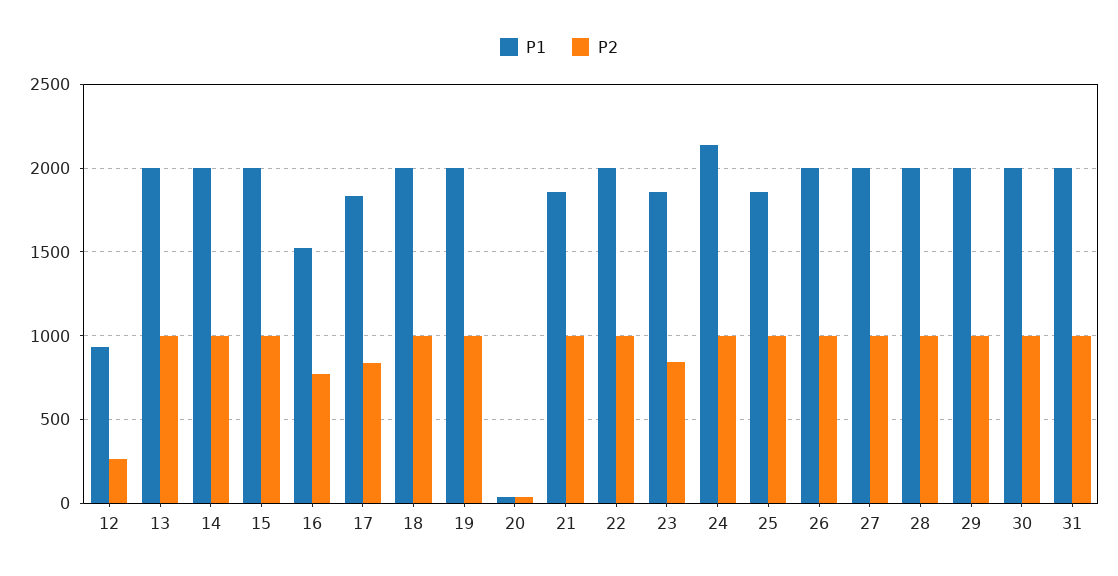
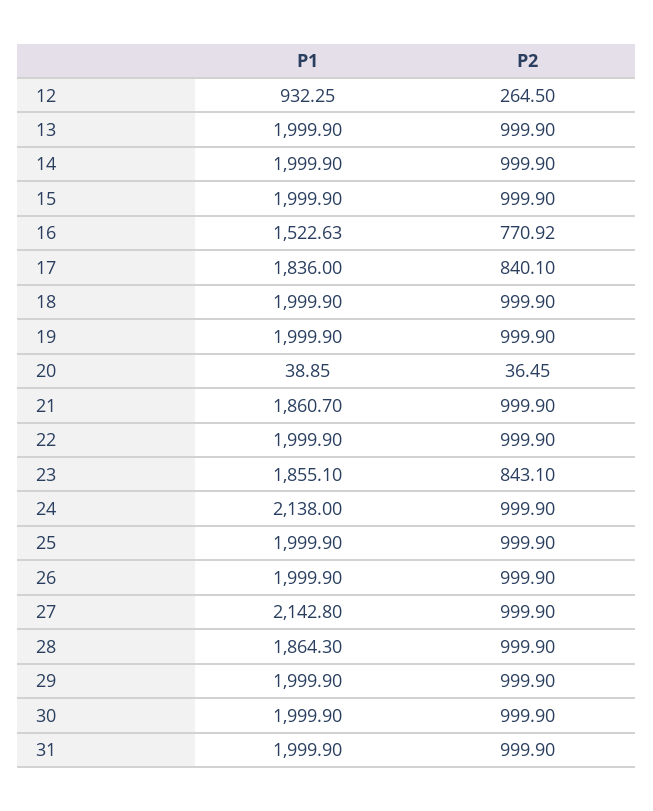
P1, 25: 1850 -> 1999.9
P1, 27: 2000 -> 2142.8
P1, 28: 2000 -> 1864.3

